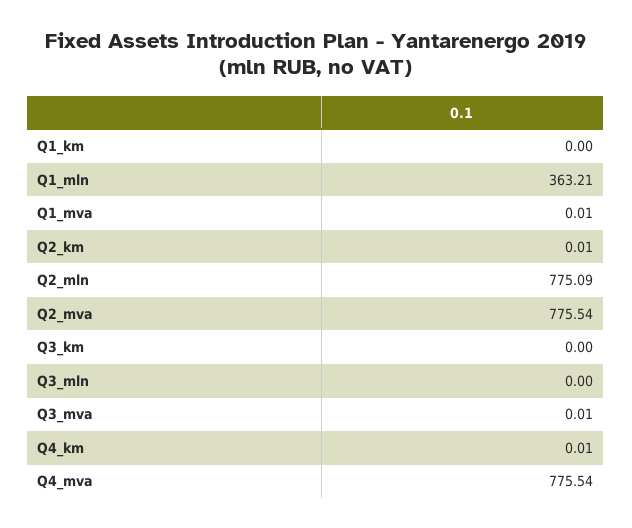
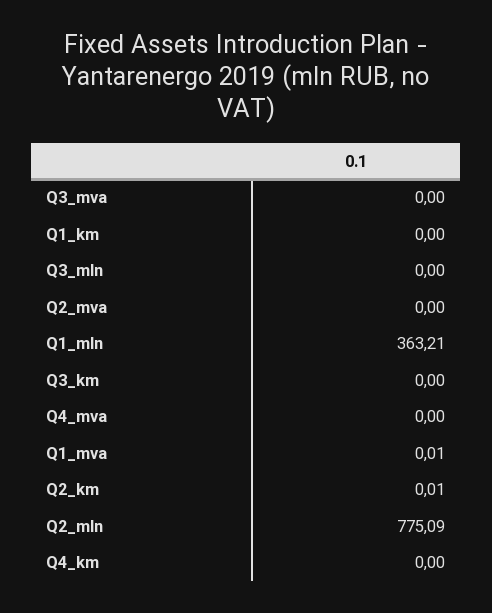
Q2_mva: 775.54 -> 0
Q3_mva: 0.01 -> 0
Q4_km: 0.01 -> 0
Q4_mva: 775.54 -> 0

